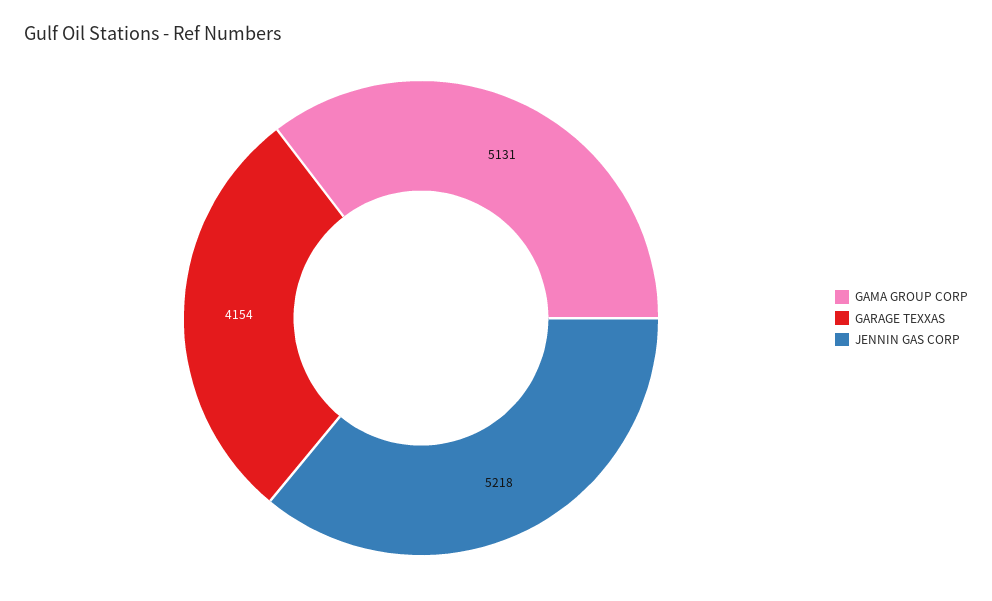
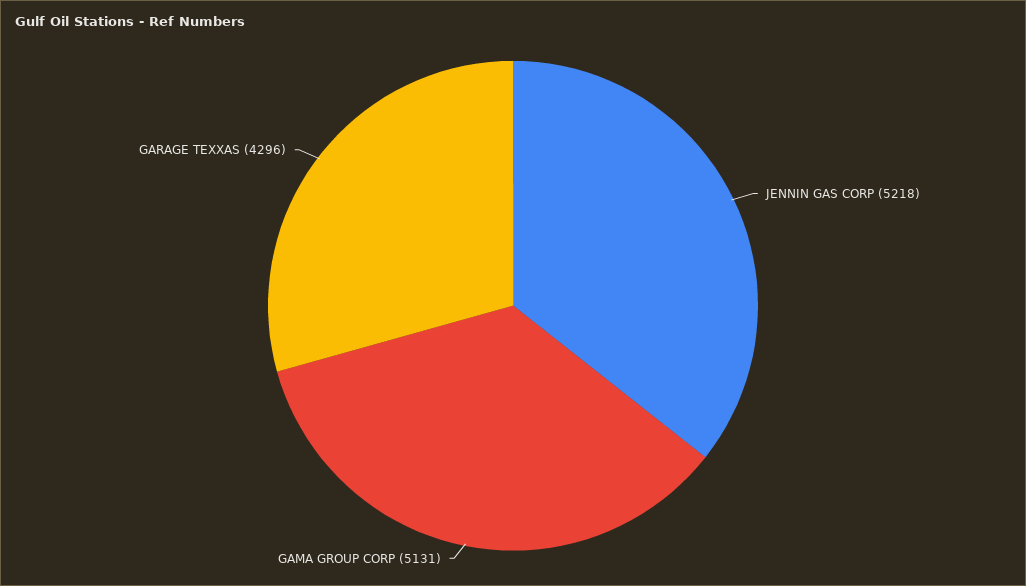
GARAGE TEXXAS: 4154 -> 4296

